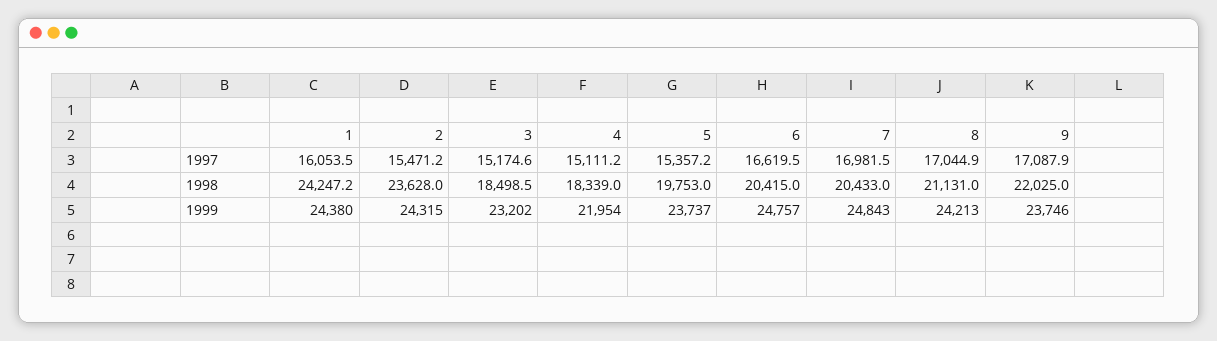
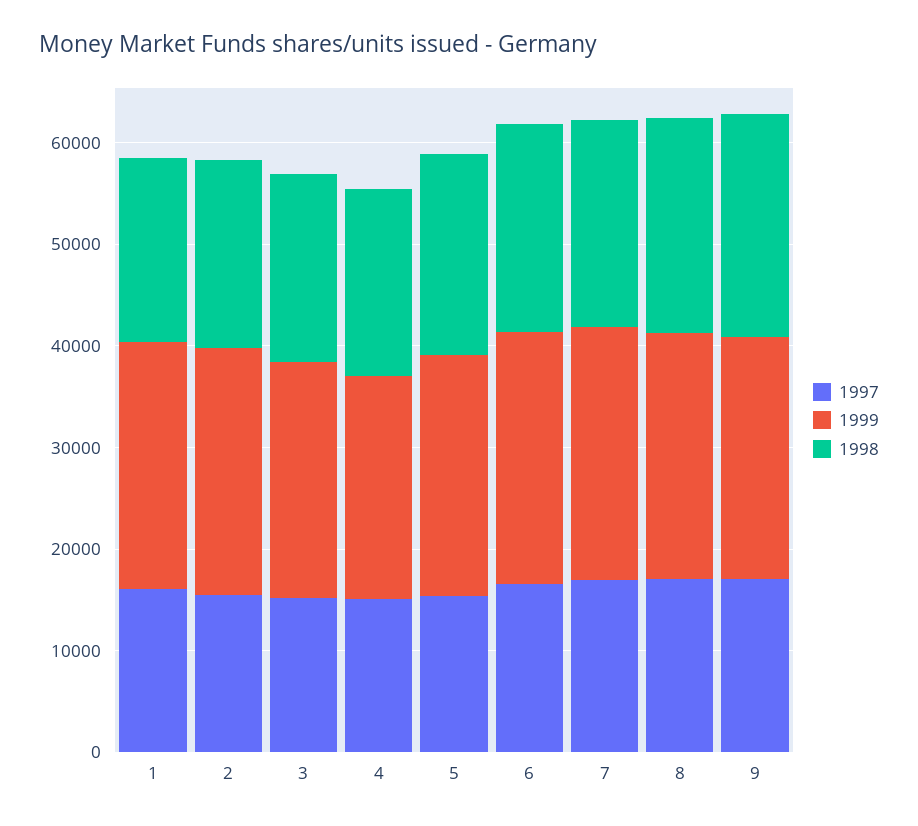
1998, 1: 24247.2 -> 18000
1998, 2: 23628 -> 18000

